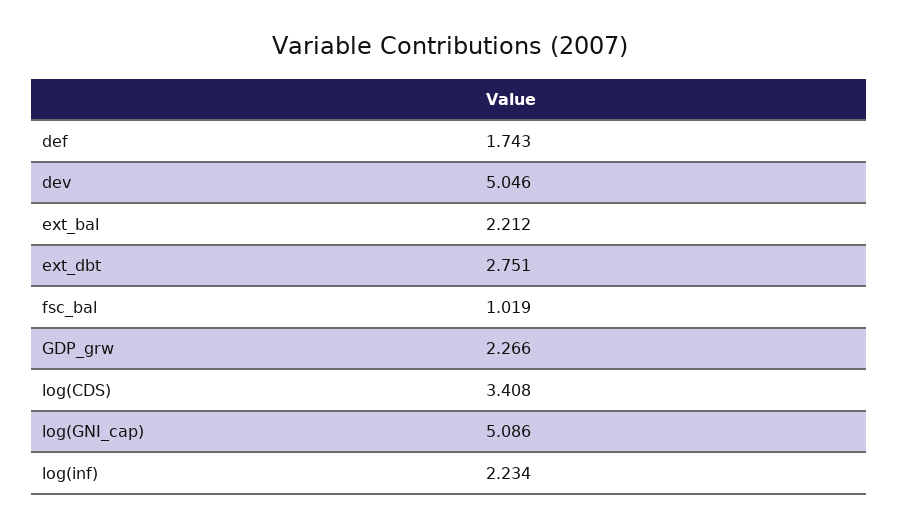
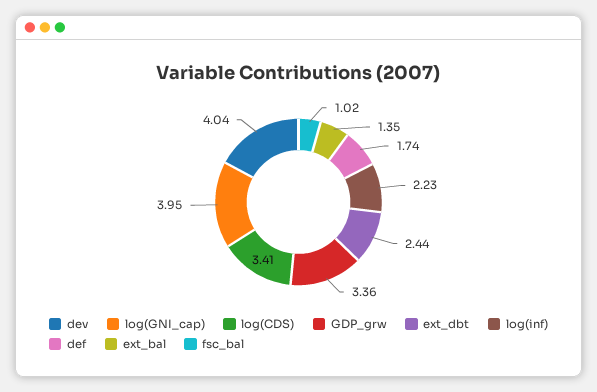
dev: 5.046 -> 4.04
ext_bal: 2.212 -> 1.35
ext_dbt: 2.751 -> 2.44
GDP_grw: 2.266 -> 3.36
log(GNI_cap): 5.086 -> 3.95

